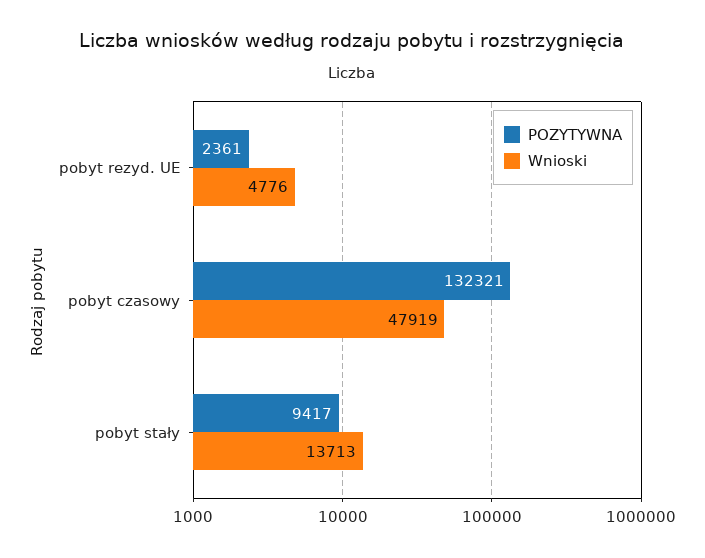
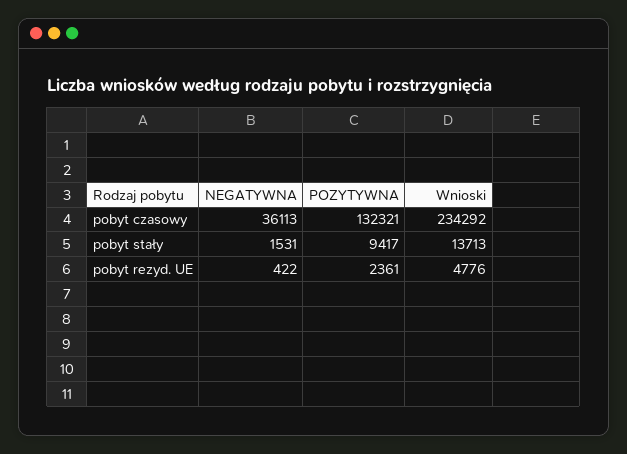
Wnioski, pobyt czasowy: 47919 -> 234292
NEGATYWNA, pobyt czasowy: none -> 36113
NEGATYWNA, pobyt stały: none -> 1531
NEGATYWNA, pobyt rezyd. UE: none -> 422

